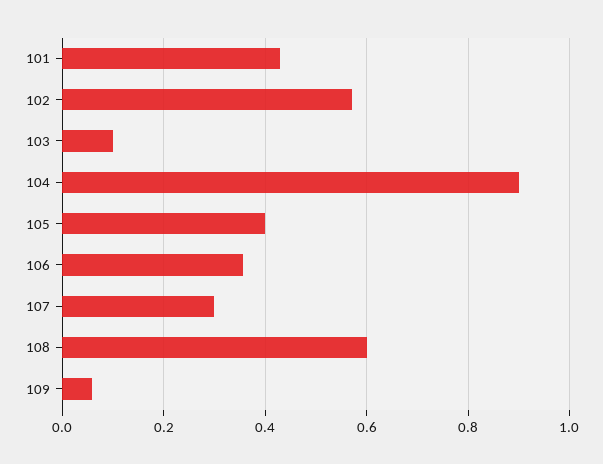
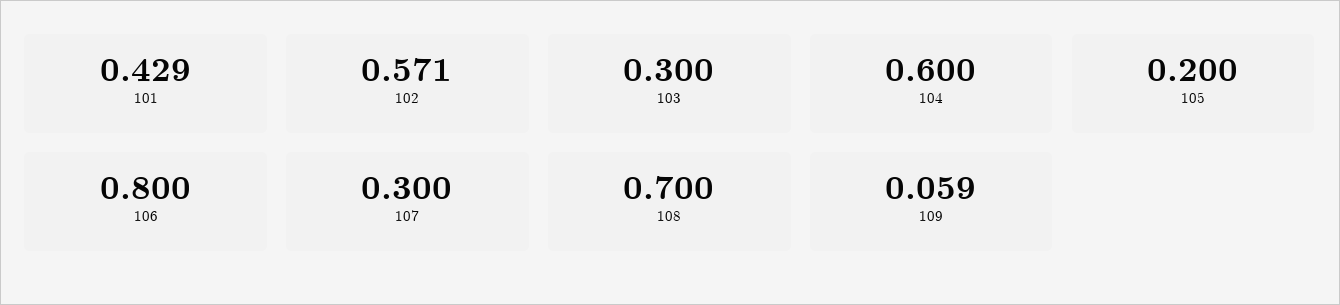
103: 0.1 -> 0.3
104: 0.9 -> 0.6
105: 0.4 -> 0.2
106: 0.36 -> 0.8
108: 0.6 -> 0.7

